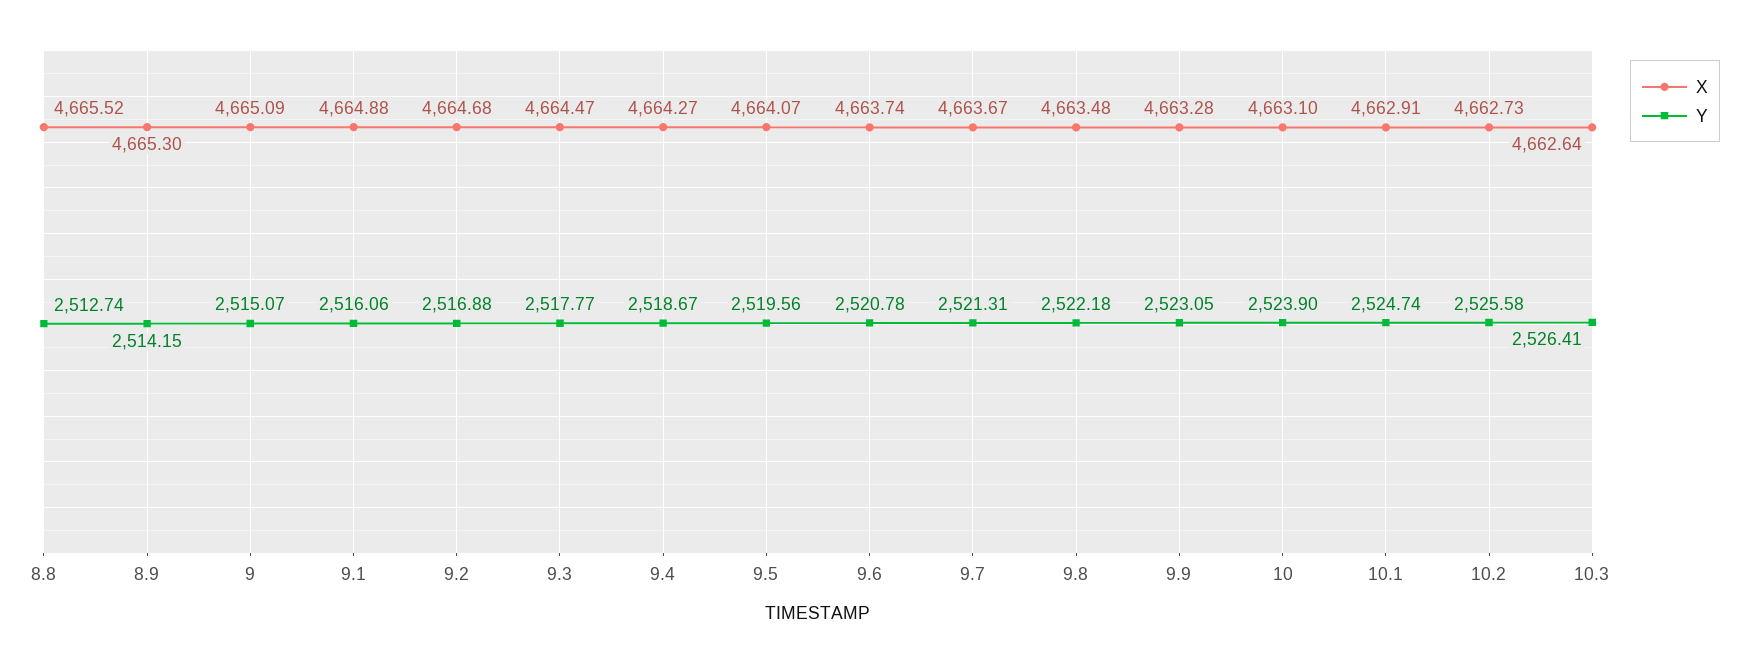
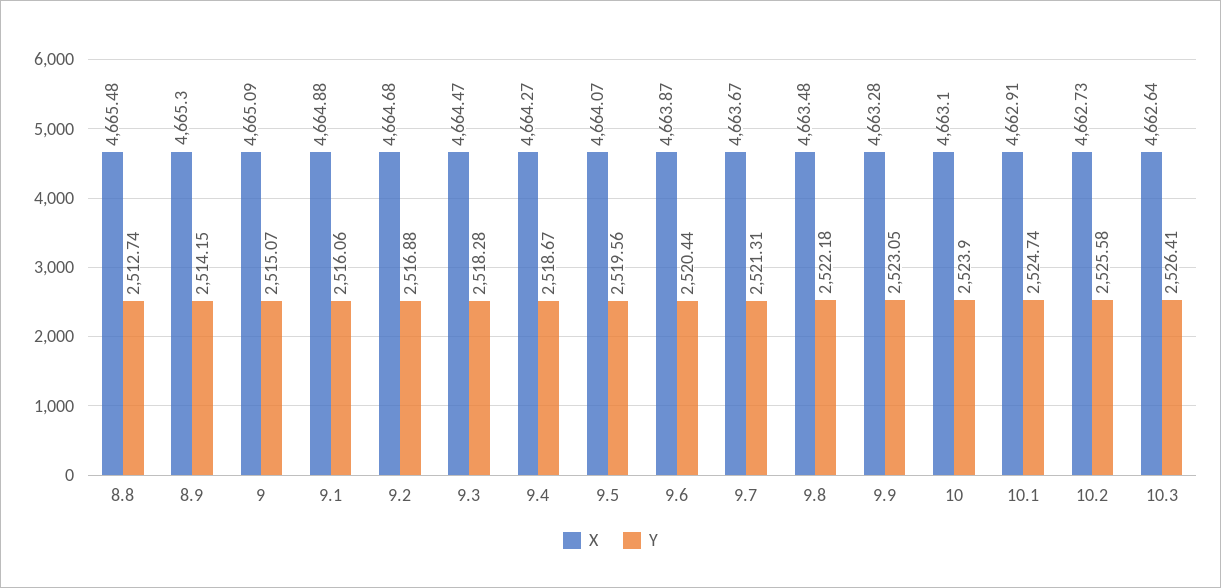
X, 8.8: 4665.52 -> 4665.48
Y, 9.3: 2517.77 -> 2518.28
X, 9.6: 4663.74 -> 4663.87
Y, 9.6: 2520.78 -> 2520.44

